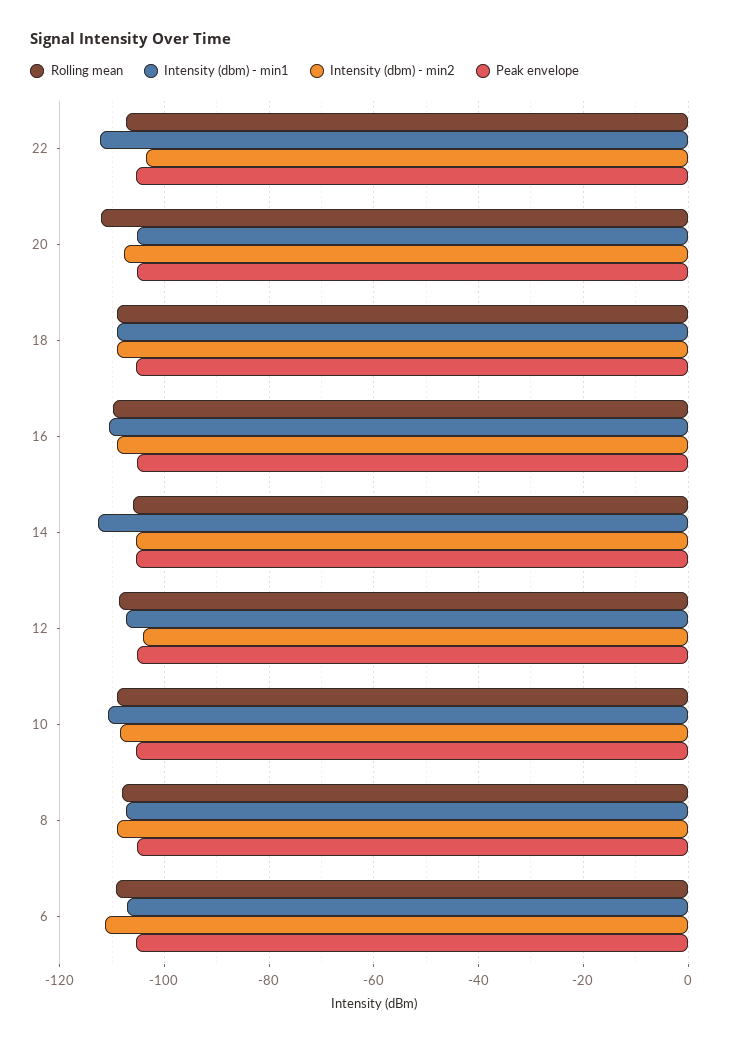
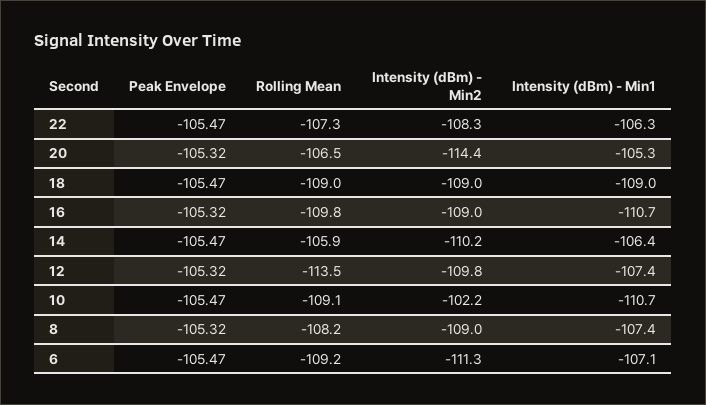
Intensity (dbm) - min1, 22: -112 -> -106.3
Intensity (dbm) - min2, 22: -104 -> -108.3
Rolling mean, 20: -112 -> -106.5
Intensity (dbm) - min2, 20: -108 -> -114.4
Intensity (dbm) - min1, 14: -112 -> -106.4
Intensity (dbm) - min2, 14: -106 -> -110.2
Rolling mean, 12: -108 -> -113.5
Intensity (dbm) - min2, 12: -104 -> -109.8
Intensity (dbm) - min2, 10: -108 -> -102.2

